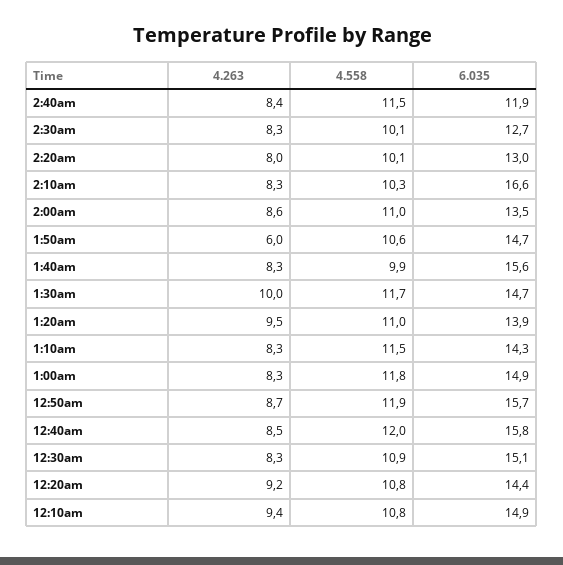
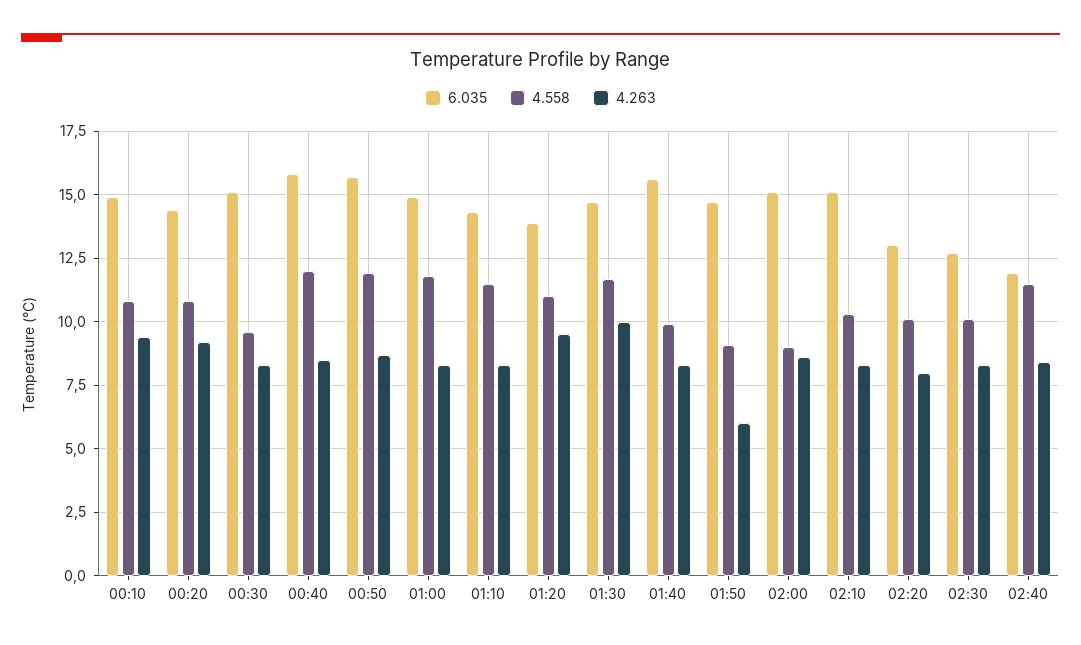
6.035, 2:10am: 16.6 -> 15
4.558, 2:00am: 11 -> 9
6.035, 2:00am: 13.5 -> 15
4.558, 1:50am: 10.6 -> 9
4.558, 12:30am: 10.9 -> 9.5

